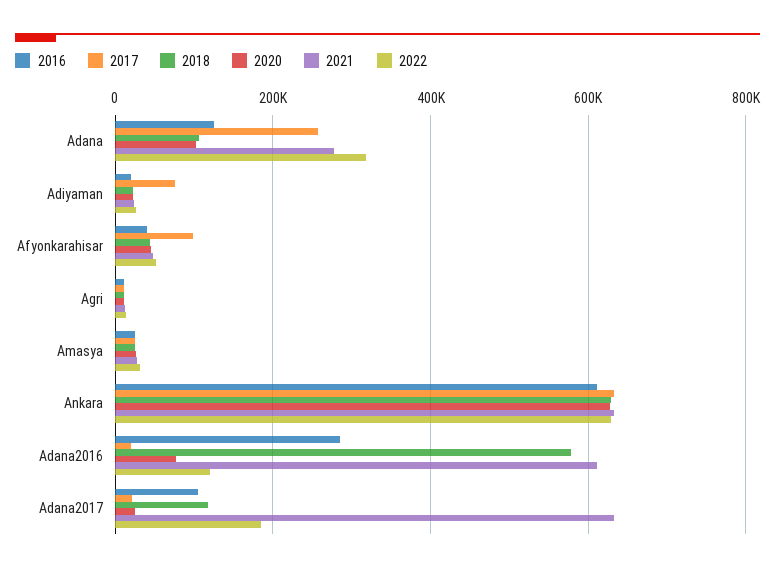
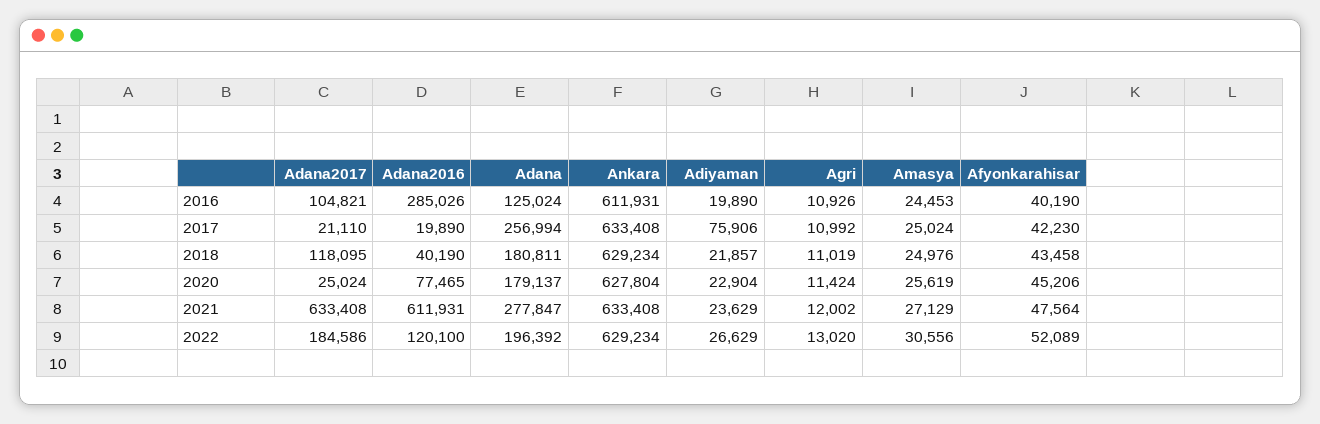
2018, Adana: 100000 -> 180811
2020, Adana: 100000 -> 179137
2022, Adana: 320000 -> 196392
2017, Afyonkarahisar: 100000 -> 42230
2018, Adana2016: 580000 -> 40190

